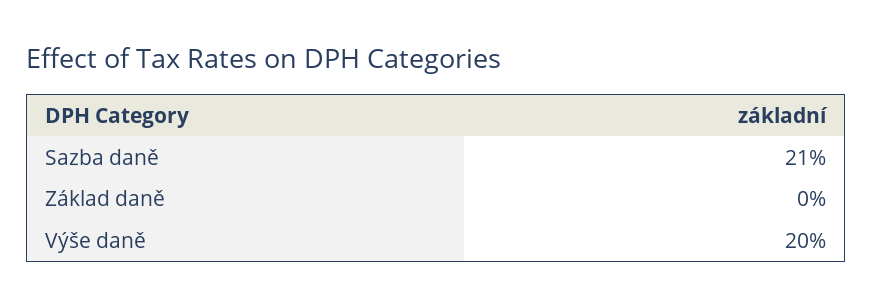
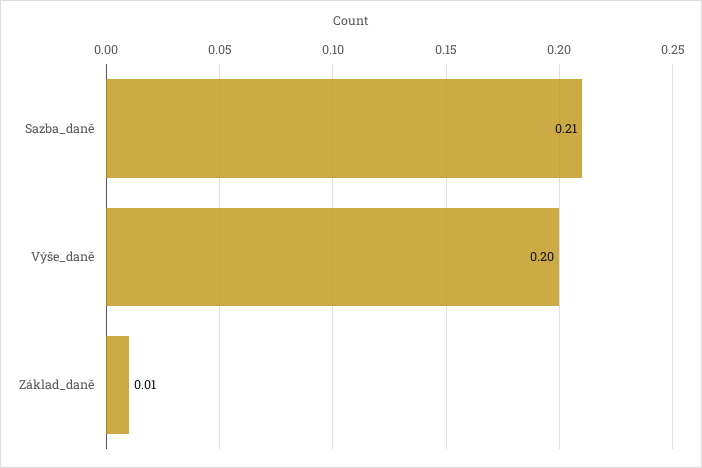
Základ daně: 0 -> 0.01

